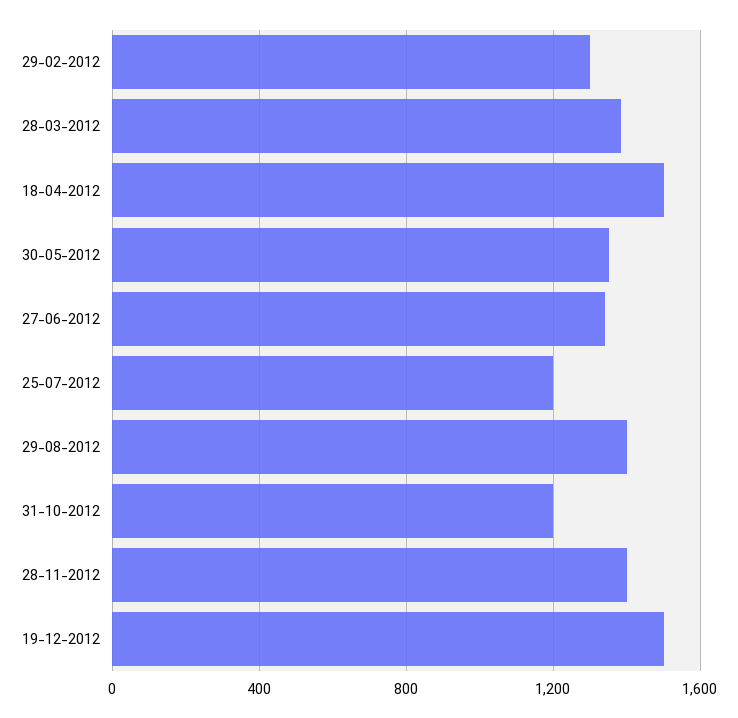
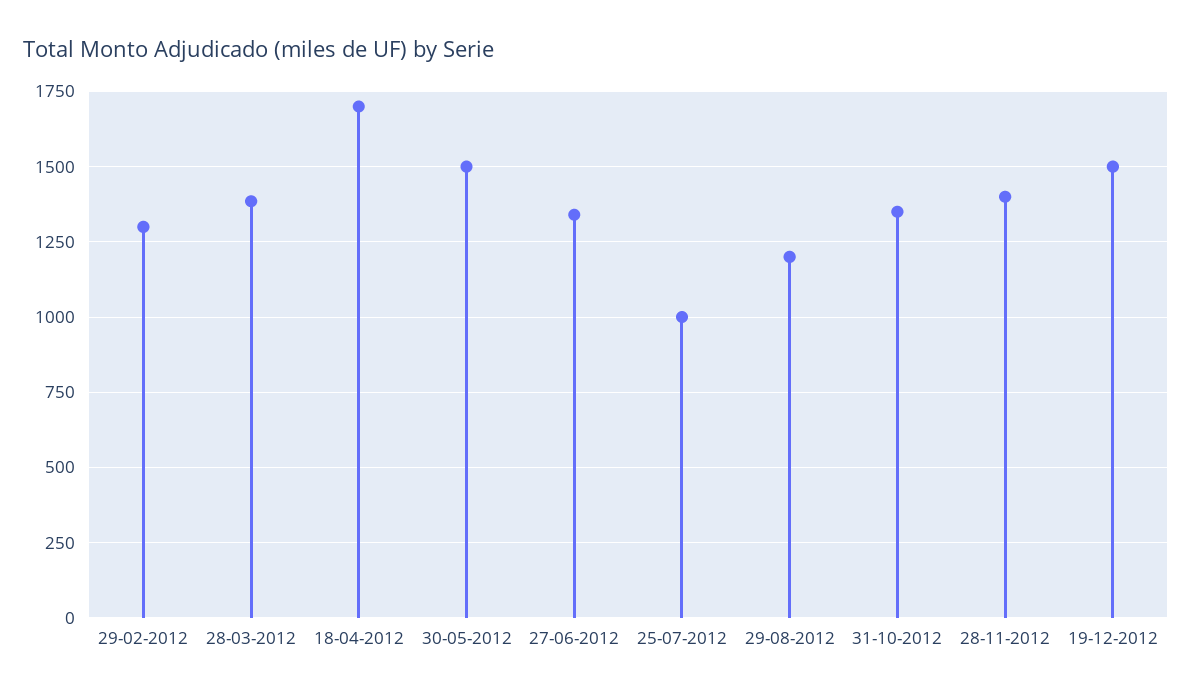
18-04-2012: 1500 -> 1700
30-05-2012: 1350 -> 1500
25-07-2012: 1200 -> 1000
29-08-2012: 1400 -> 1200
31-10-2012: 1200 -> 1350

